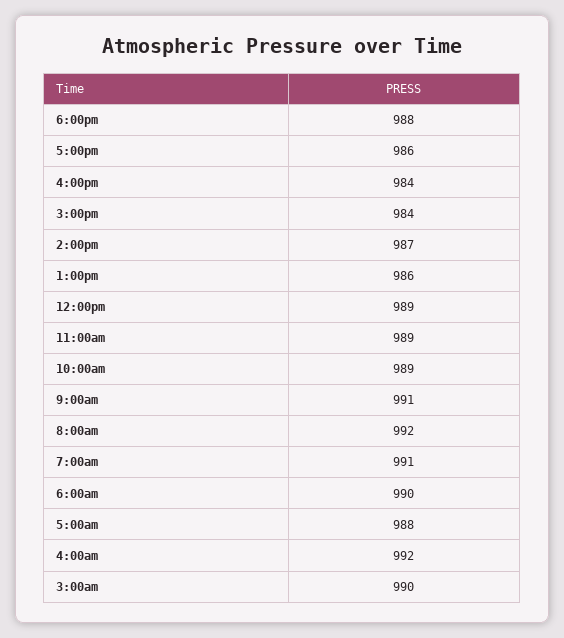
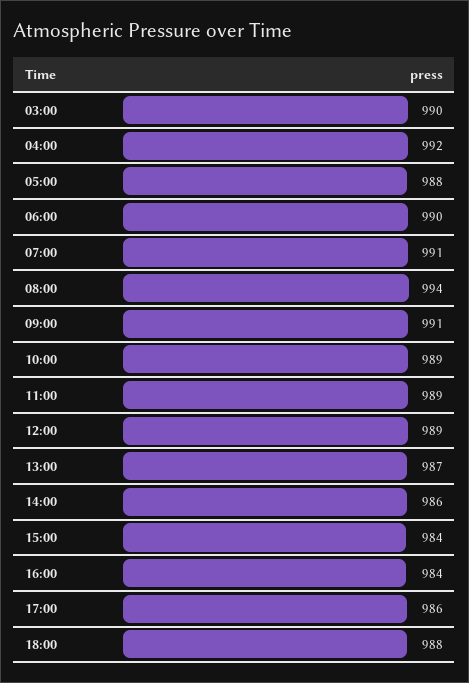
2:00pm: 987 -> 986
1:00pm: 986 -> 987
8:00am: 992 -> 994

